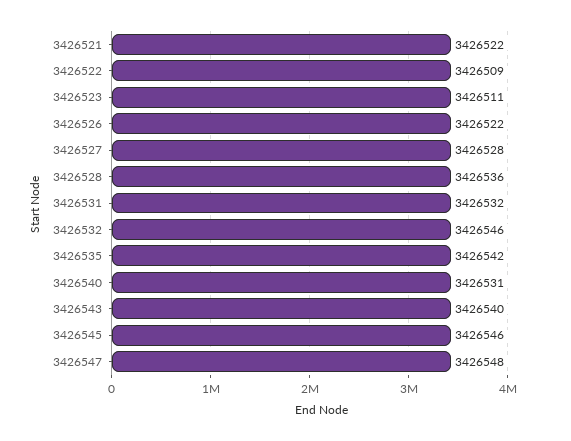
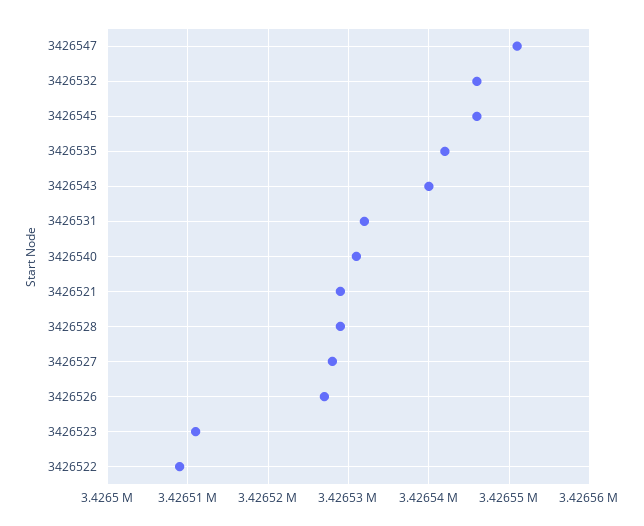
3426521: 3426522 -> 3426529
3426526: 3426522 -> 3426527
3426528: 3426536 -> 3426529
3426547: 3426548 -> 3426551

